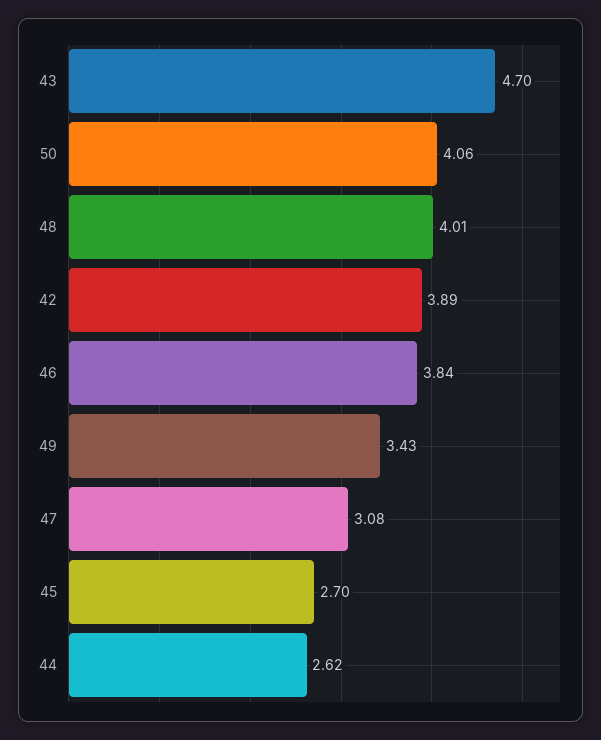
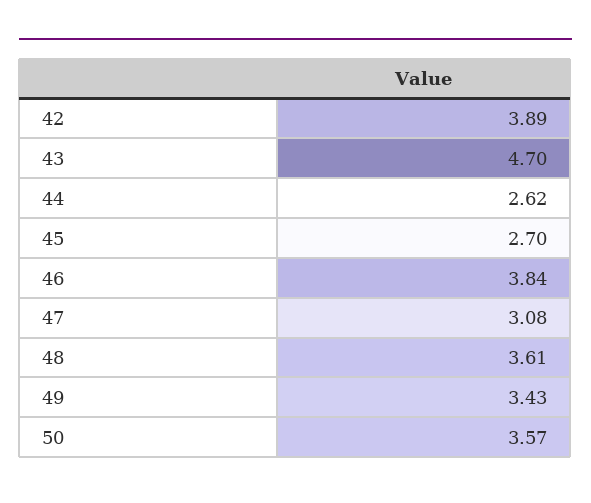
50: 4.06 -> 3.57
48: 4.01 -> 3.61

